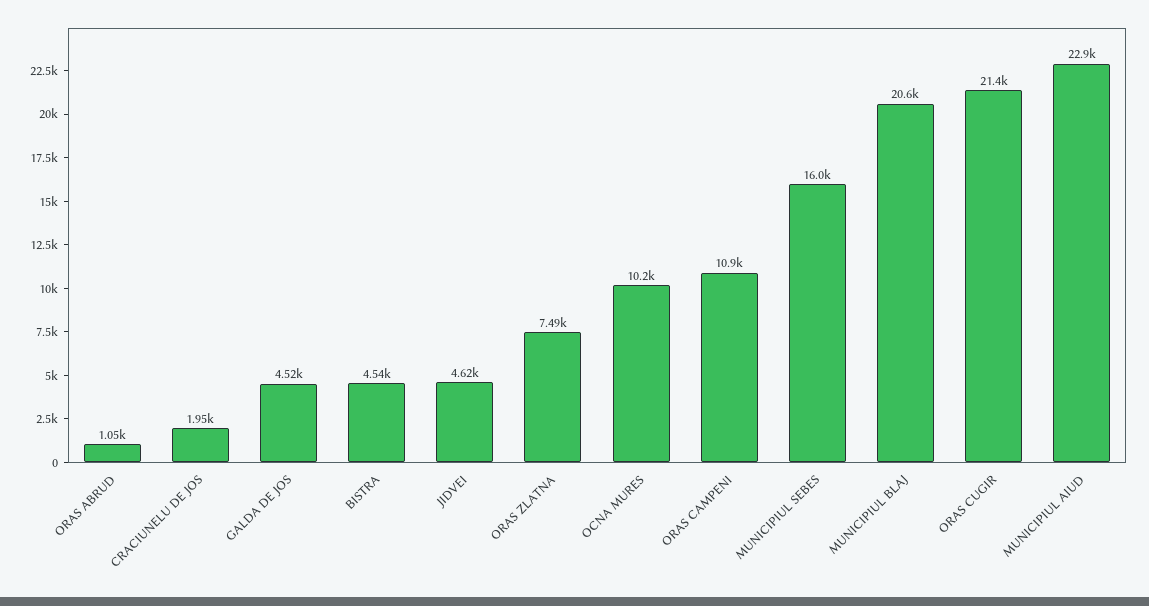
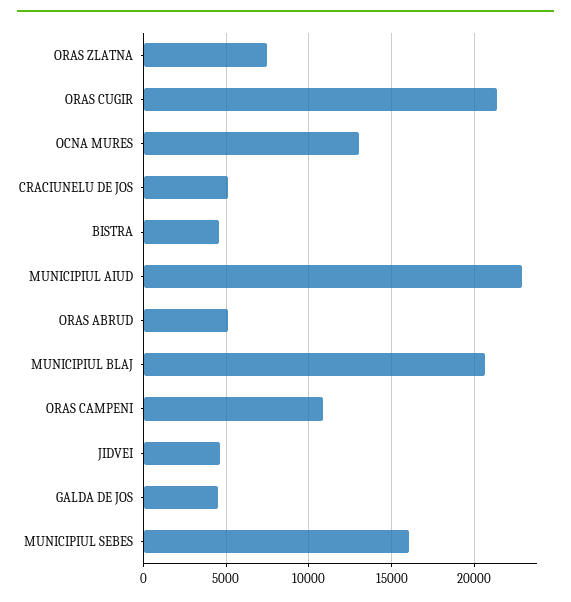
ORAS ABRUD: 1050 -> 5000
CRACIUNELU DE JOS: 1950 -> 5000
OCNA MURES: 10200 -> 13000

